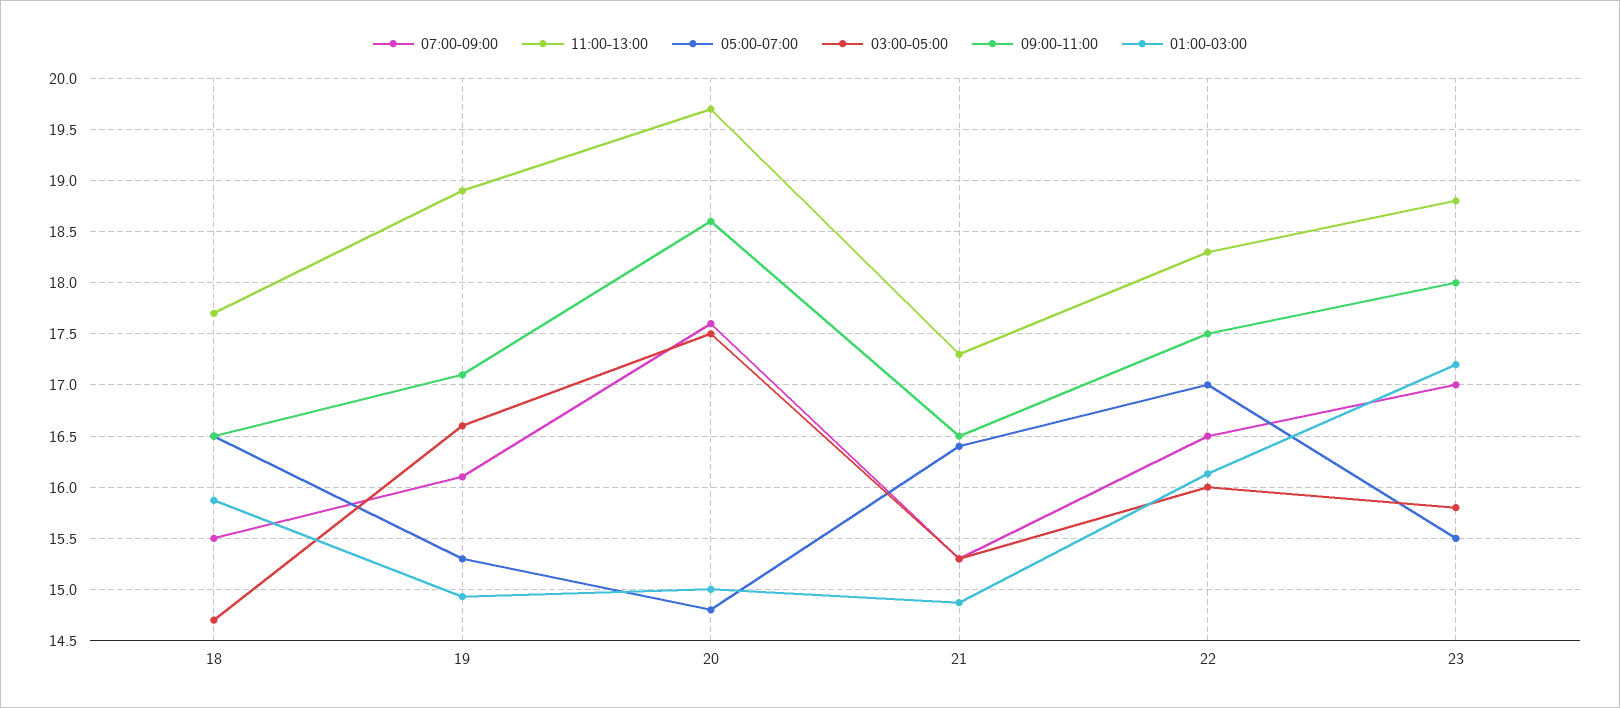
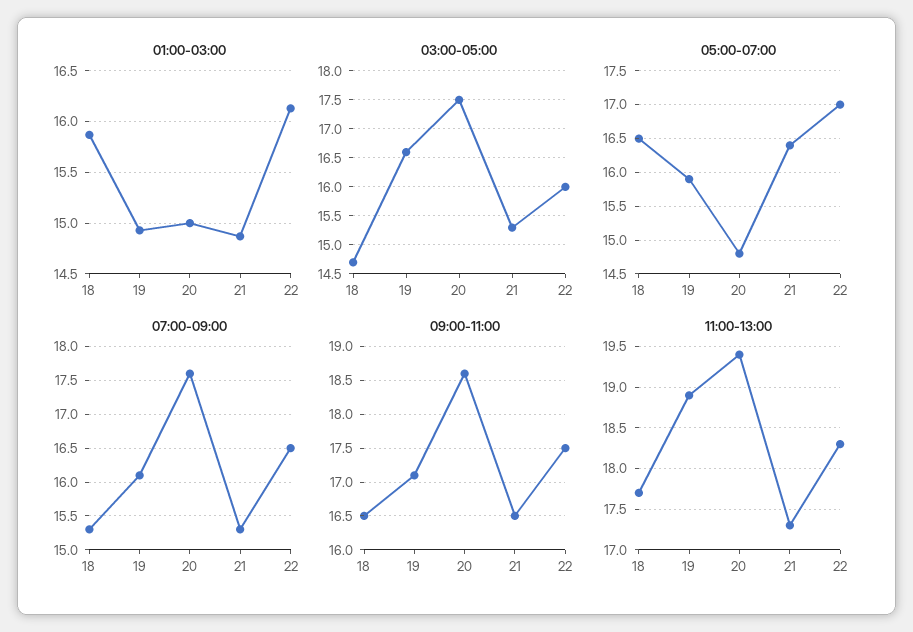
07:00-09:00, 18: 15.5 -> 15.3
05:00-07:00, 19: 15.3 -> 15.9
11:00-13:00, 20: 19.7 -> 19.4
07:00-09:00, 23: 17 -> none
11:00-13:00, 23: 18.8 -> none
05:00-07:00, 23: 15.5 -> none
03:00-05:00, 23: 15.8 -> none
09:00-11:00, 23: 18 -> none
01:00-03:00, 23: 17.2 -> none

